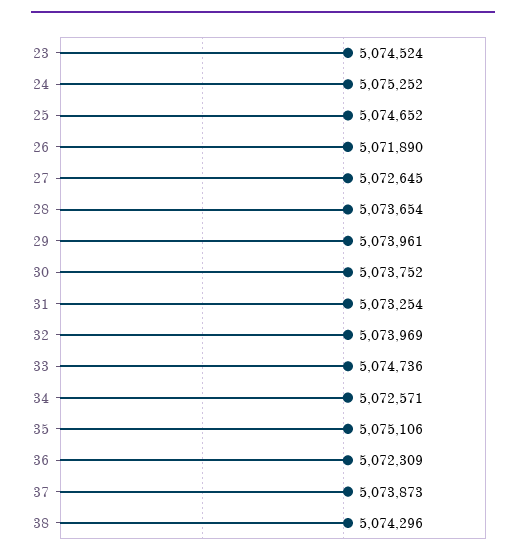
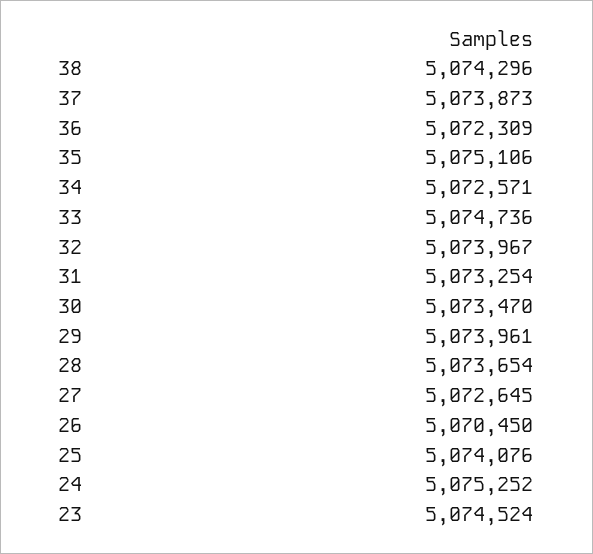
25: 5074652 -> 5074076
26: 5071890 -> 5070450
30: 5073752 -> 5073470
32: 5073969 -> 5073967

